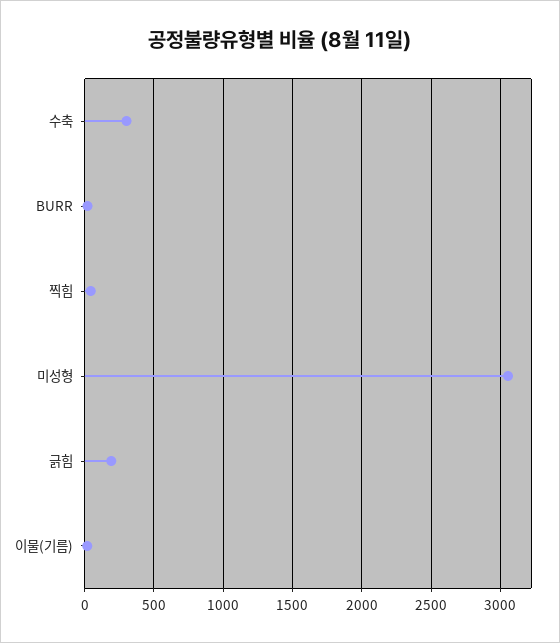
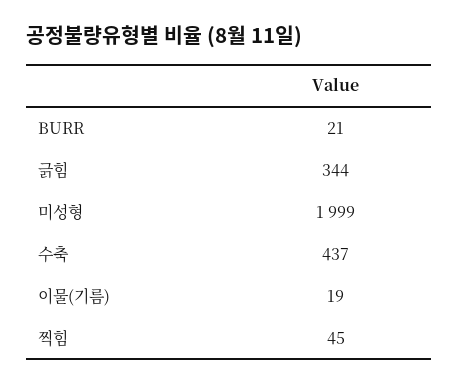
수축: 300 -> 437
미성형: 3050 -> 1999
긁힘: 200 -> 344

